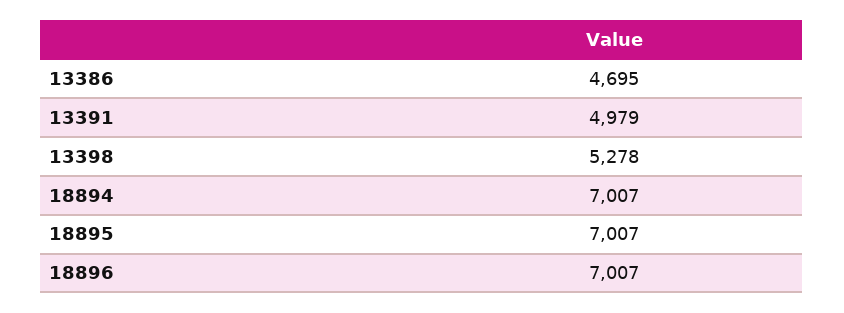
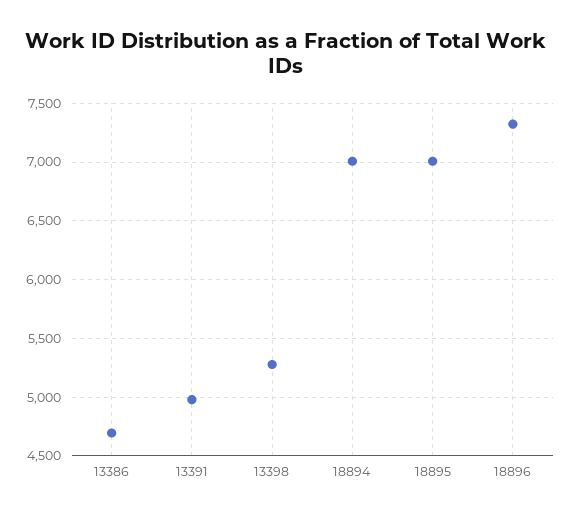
18896: 7007 -> 7300

